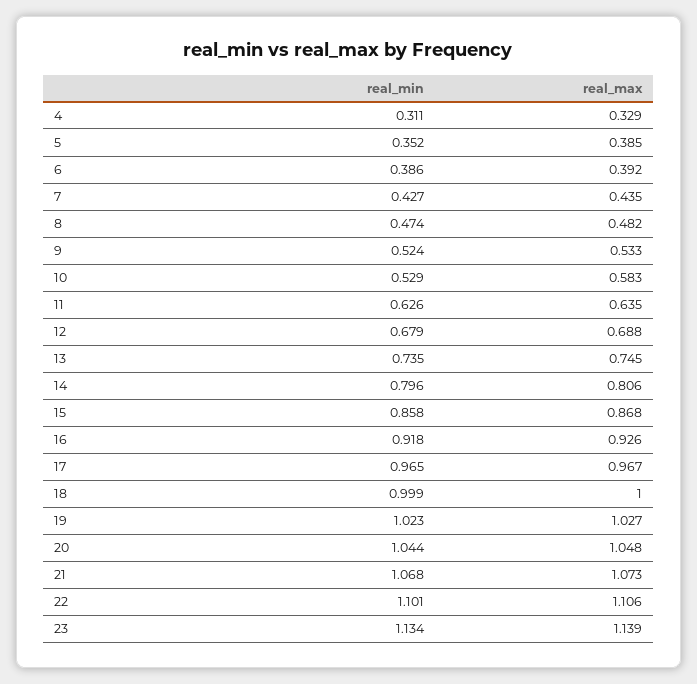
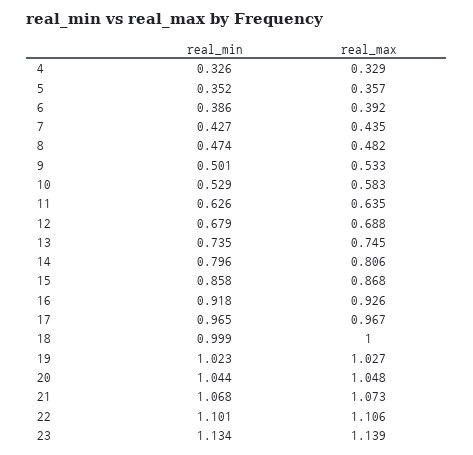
real_min, 4: 0.311 -> 0.326
real_max, 5: 0.385 -> 0.357
real_min, 9: 0.524 -> 0.501

